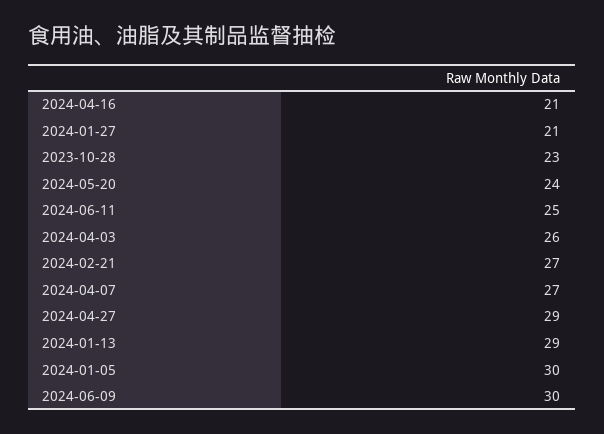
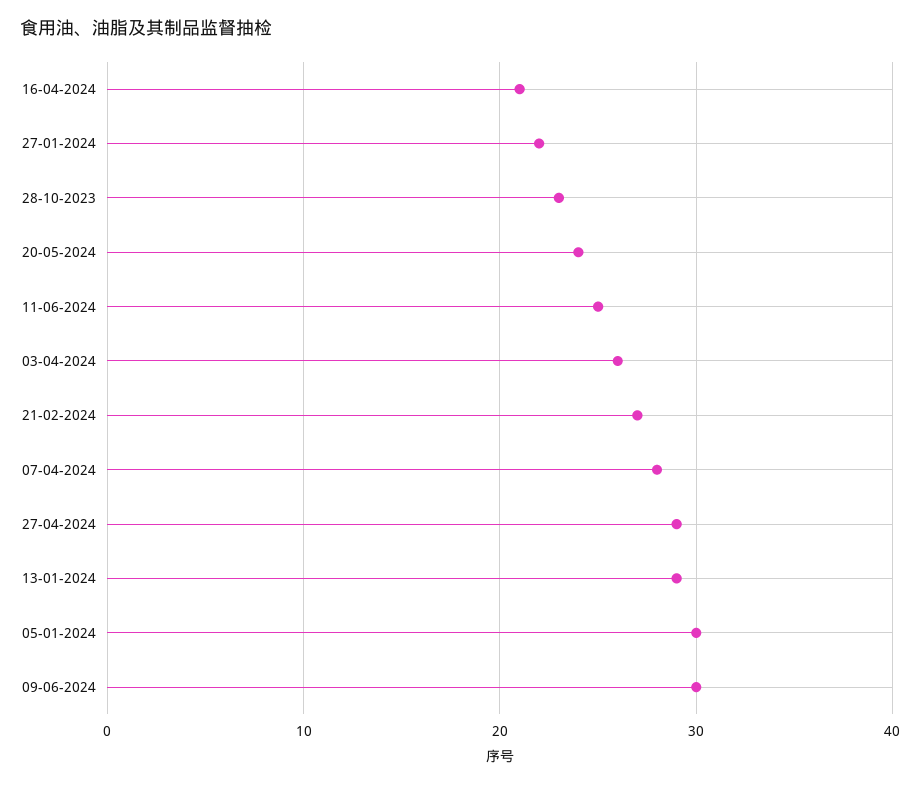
2024-01-27: 21 -> 22
2024-04-07: 27 -> 28

